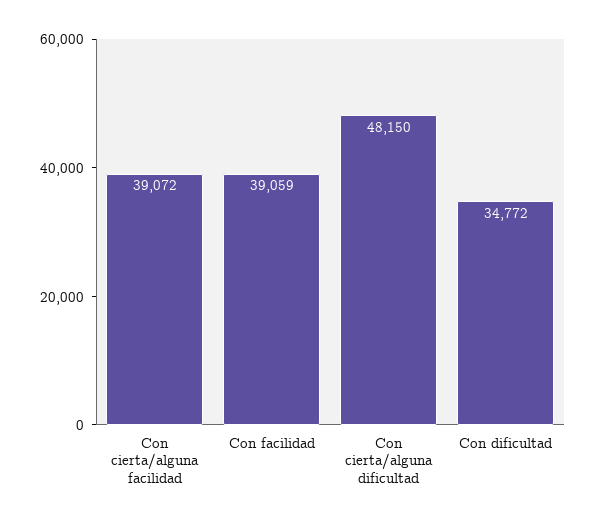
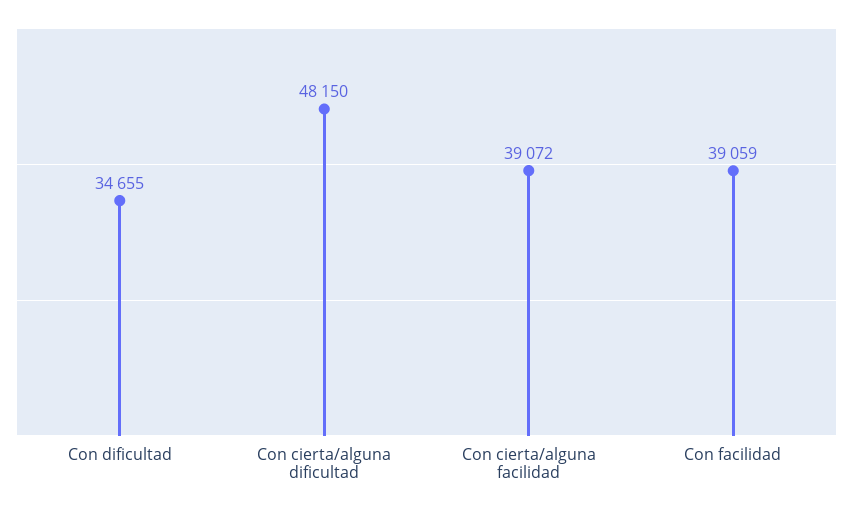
Con dificultad: 34772 -> 34655

